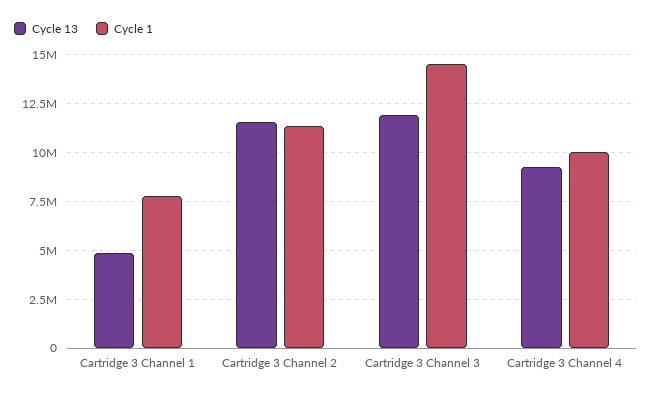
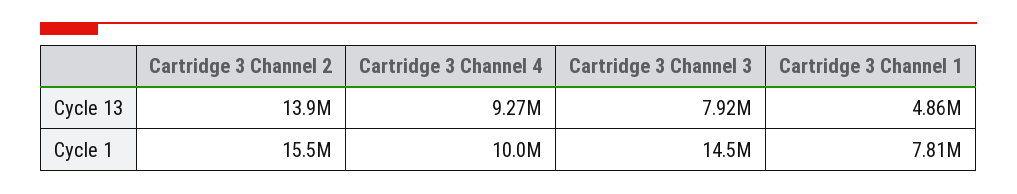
Cycle 13, Cartridge 3 Channel 2: 11500000 -> 13900000
Cycle 1, Cartridge 3 Channel 2: 11500000 -> 15500000
Cycle 13, Cartridge 3 Channel 3: 12000000 -> 7920000

